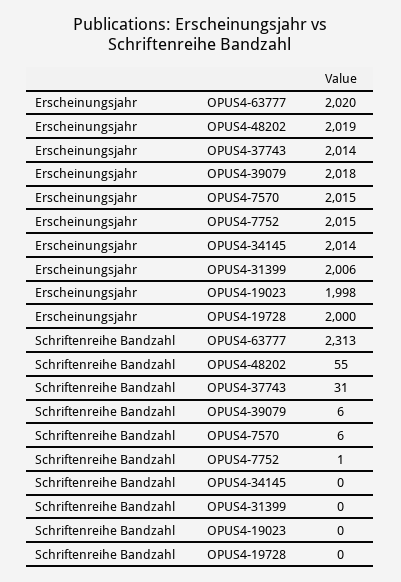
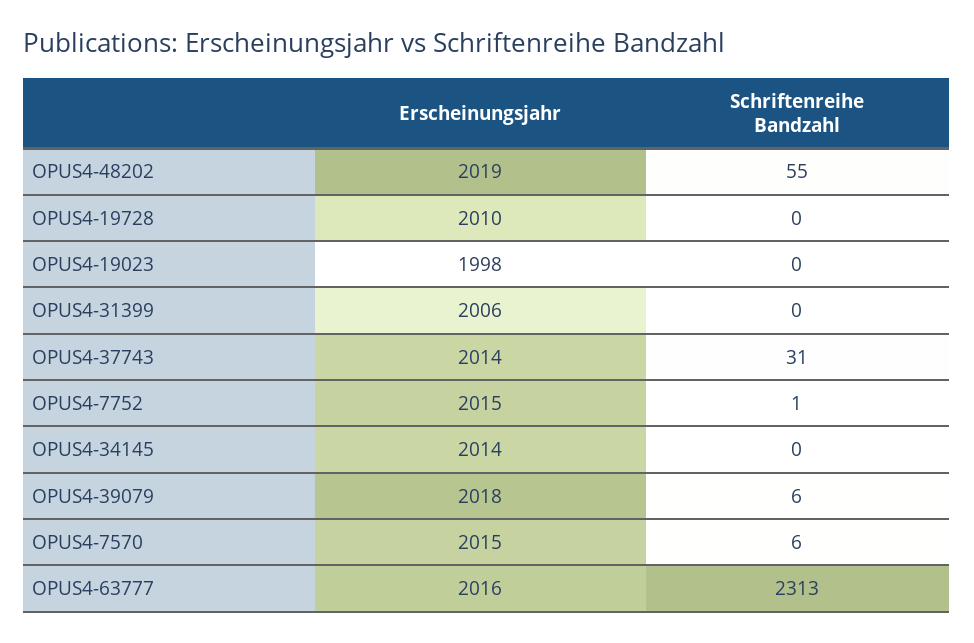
Erscheinungsjahr, OPUS4-63777: 2020 -> 2016
Erscheinungsjahr, OPUS4-19728: 2000 -> 2010

